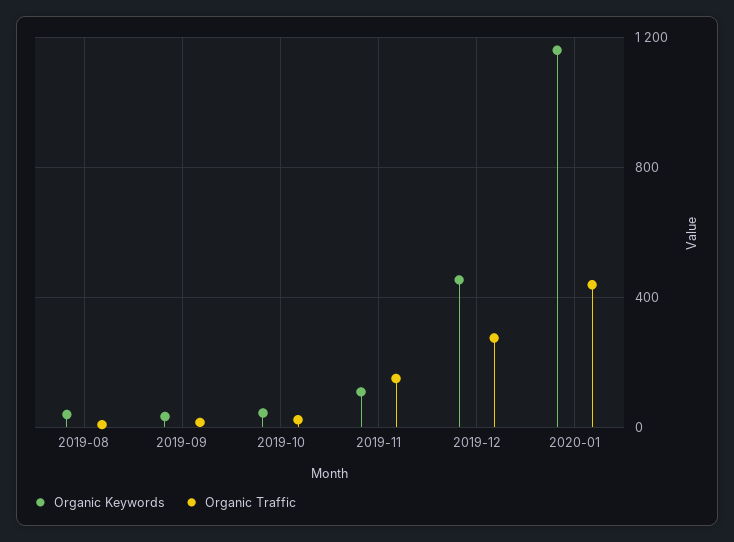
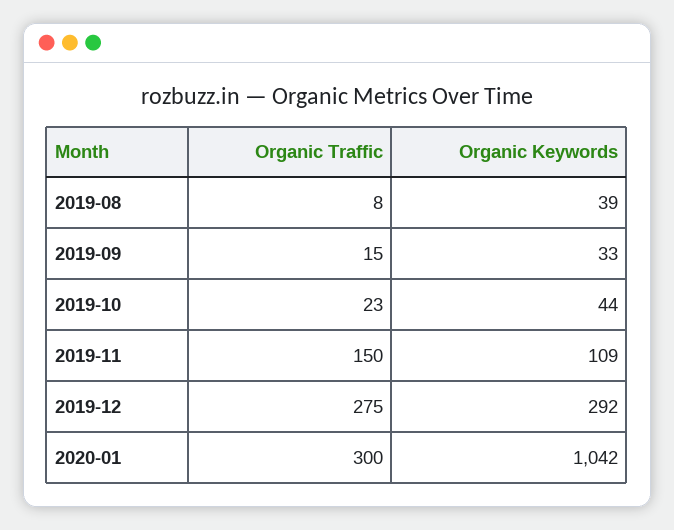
Organic Keywords, 2019-12: 450 -> 292
Organic Keywords, 2020-01: 1150 -> 1042
Organic Traffic, 2020-01: 450 -> 300

